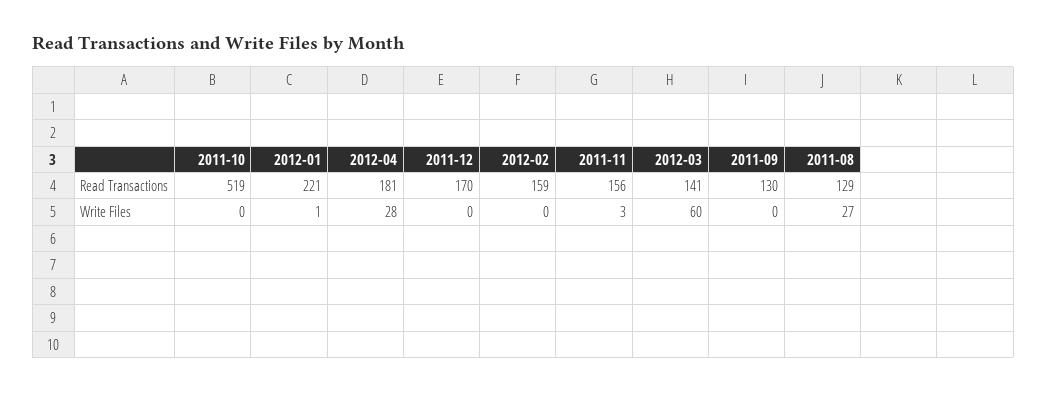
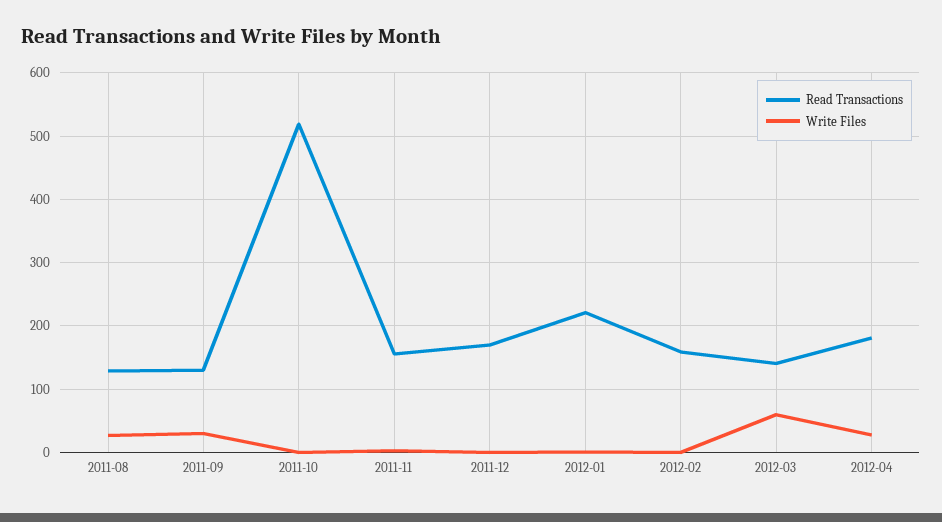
Write Files, 2011-09: 0 -> 30

